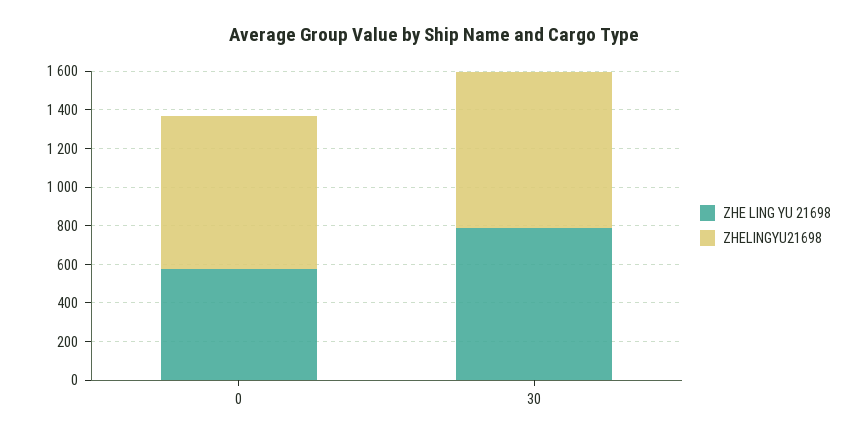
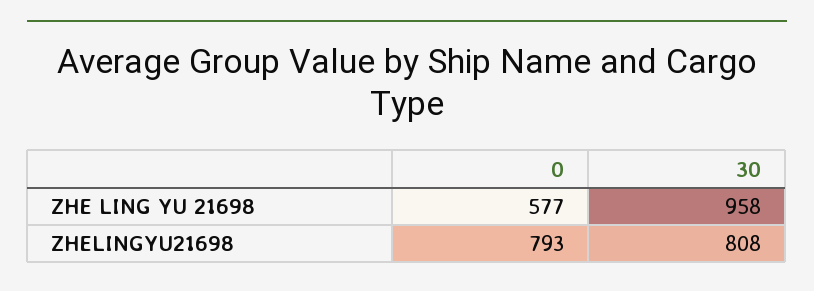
ZHE LING YU 21698, 30: 800 -> 958

